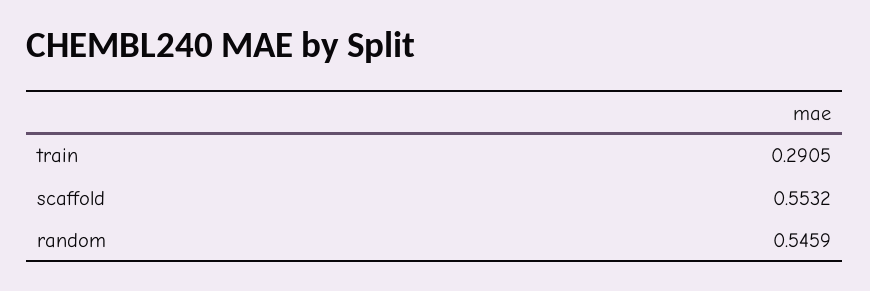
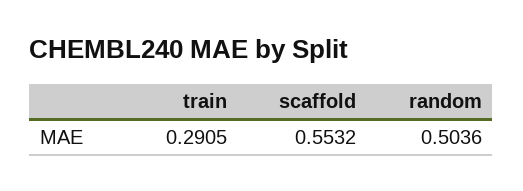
random: 0.5459 -> 0.5036

